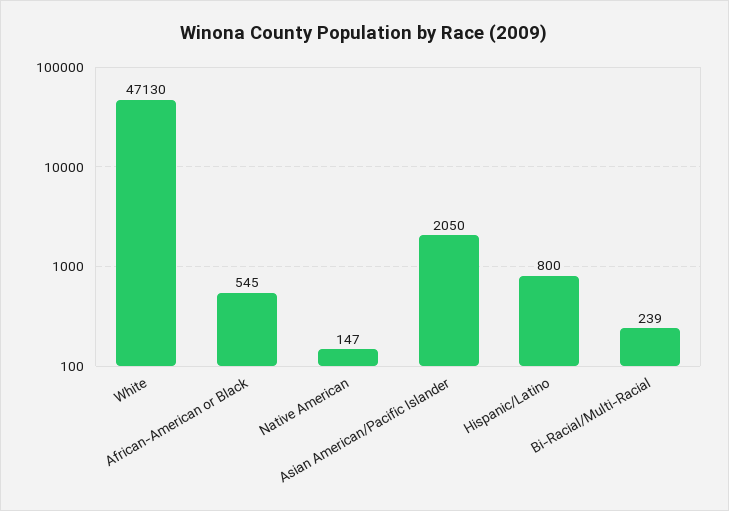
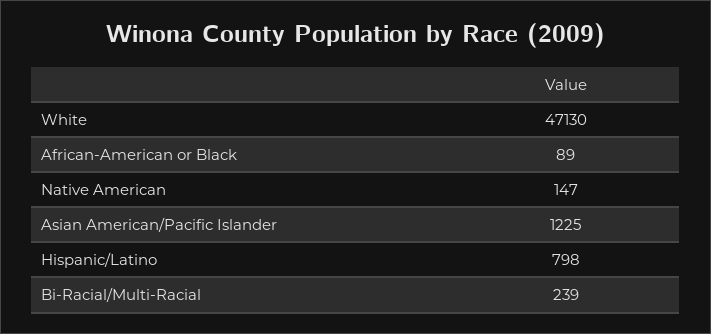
African-American or Black: 545 -> 89
Asian American/Pacific Islander: 2050 -> 1225
Hispanic/Latino: 800 -> 798

